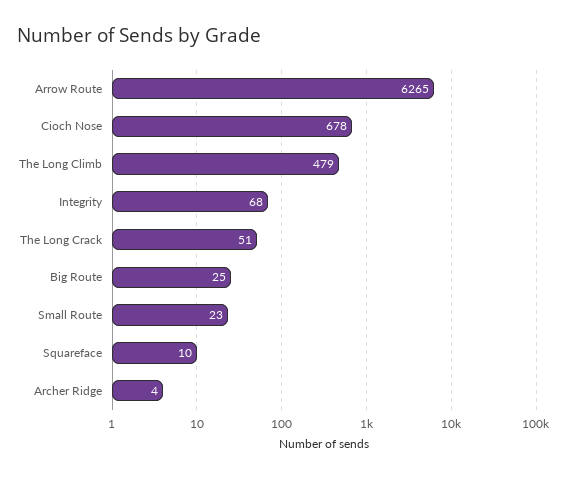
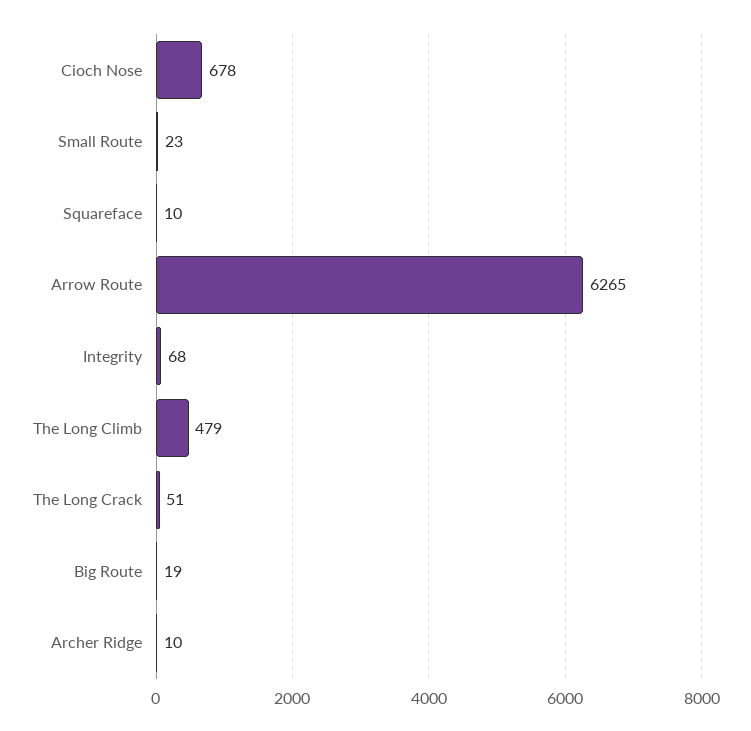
Big Route: 25 -> 19
Archer Ridge: 4 -> 10

